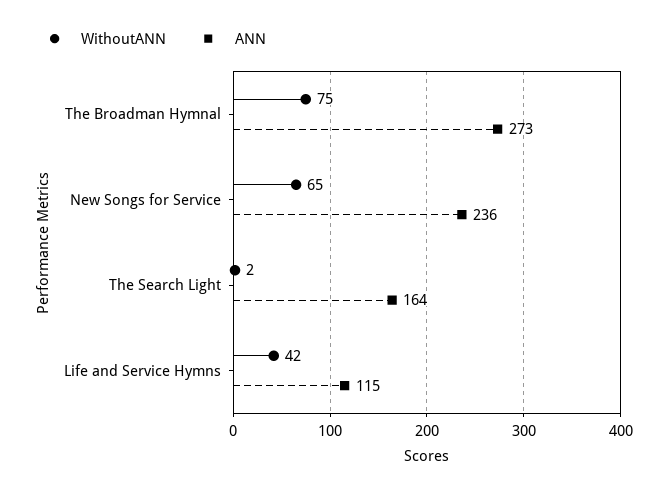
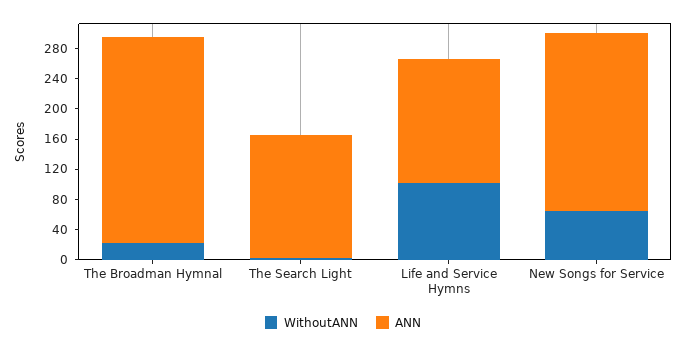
WithoutANN, The Broadman Hymnal: 75 -> 20
WithoutANN, Life and Service Hymns: 42 -> 100
ANN, Life and Service Hymns: 115 -> 160

